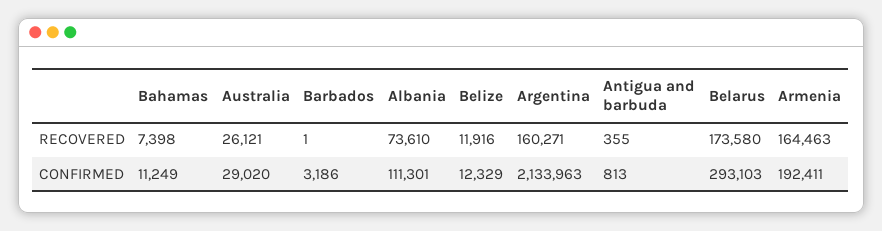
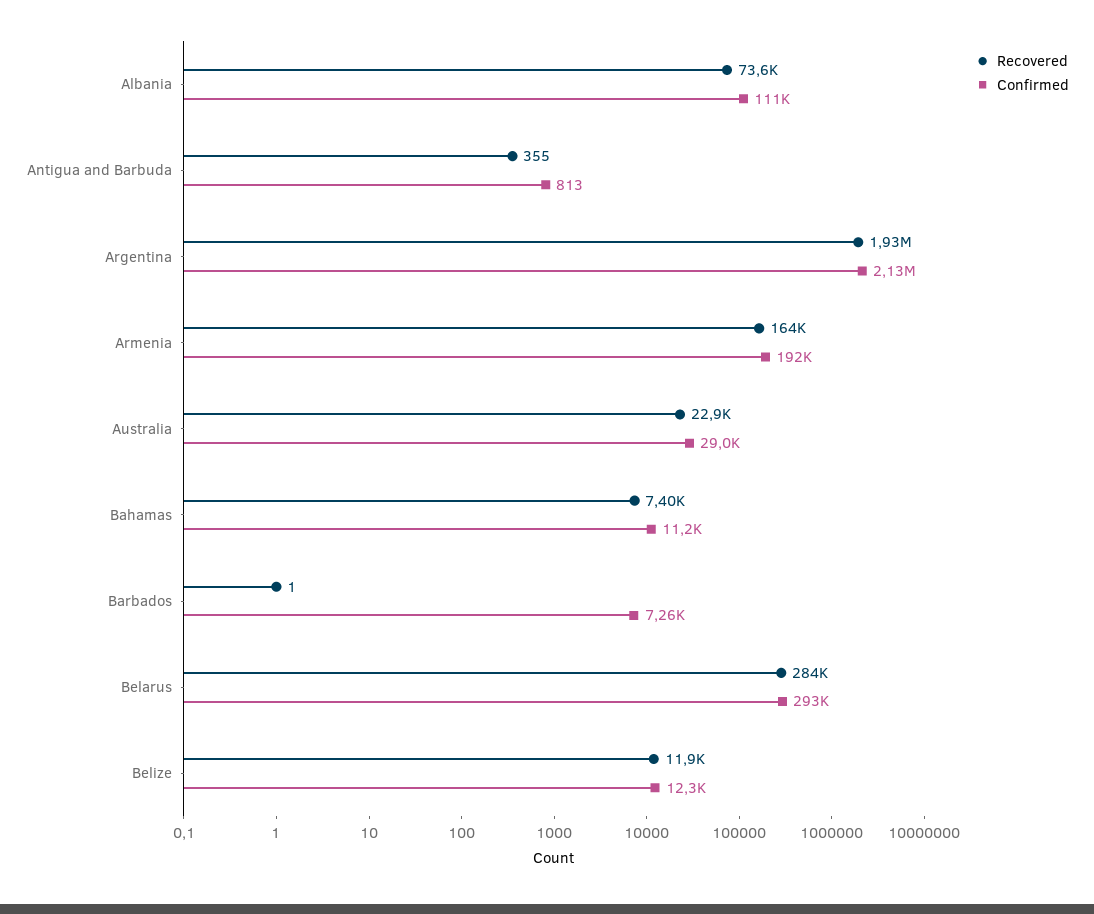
RECOVERED, Australia: 26121 -> 22900
RECOVERED, Argentina: 160271 -> 1930000
RECOVERED, Belarus: 173580 -> 284000
CONFIRMED, Barbados: 3186 -> 7260

